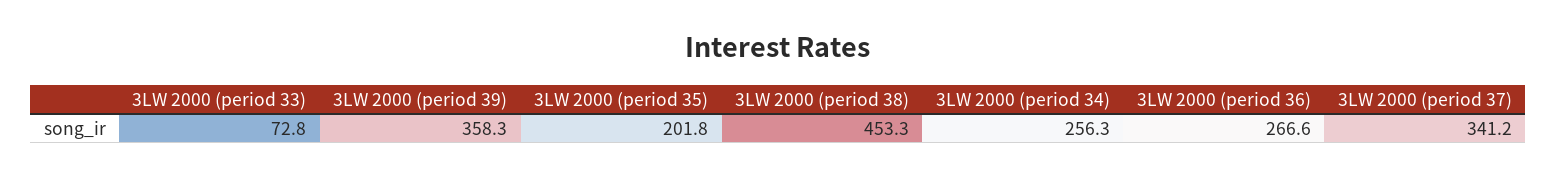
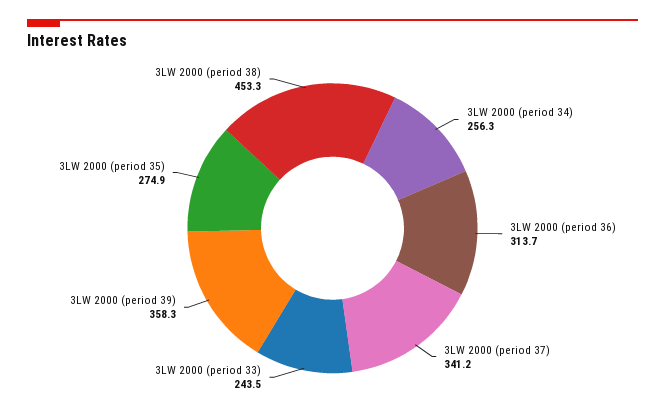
3LW 2000 (period 33): 72.8 -> 243.5
3LW 2000 (period 35): 201.8 -> 274.9
3LW 2000 (period 36): 266.6 -> 313.7

